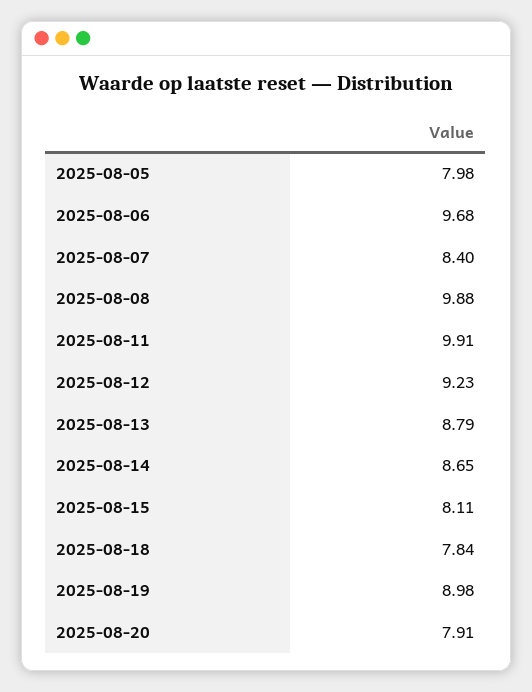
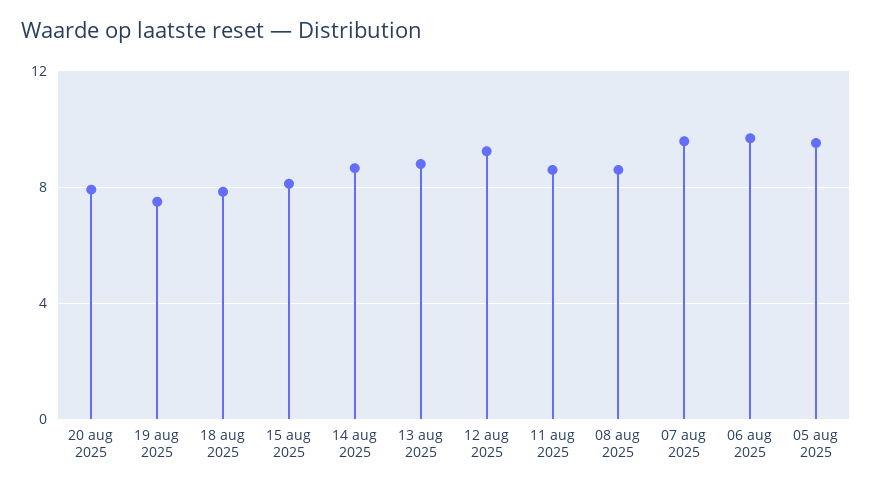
2025-08-05: 7.98 -> 9.5
2025-08-07: 8.4 -> 9.5
2025-08-08: 9.88 -> 8.5
2025-08-11: 9.91 -> 8.5
2025-08-19: 8.98 -> 7.5

